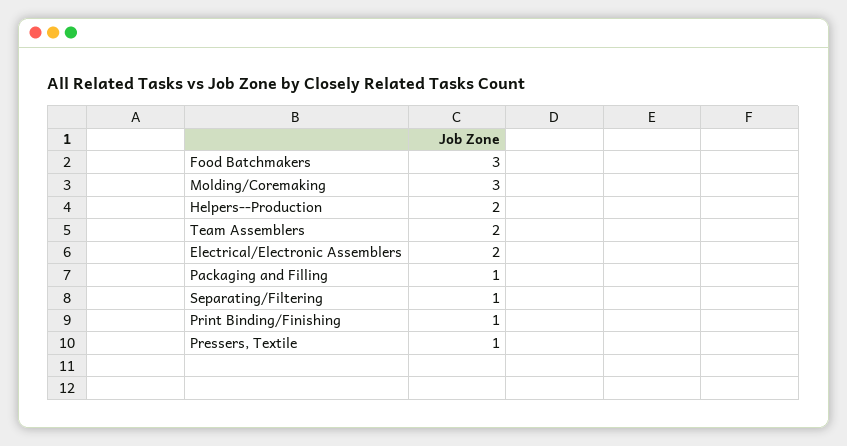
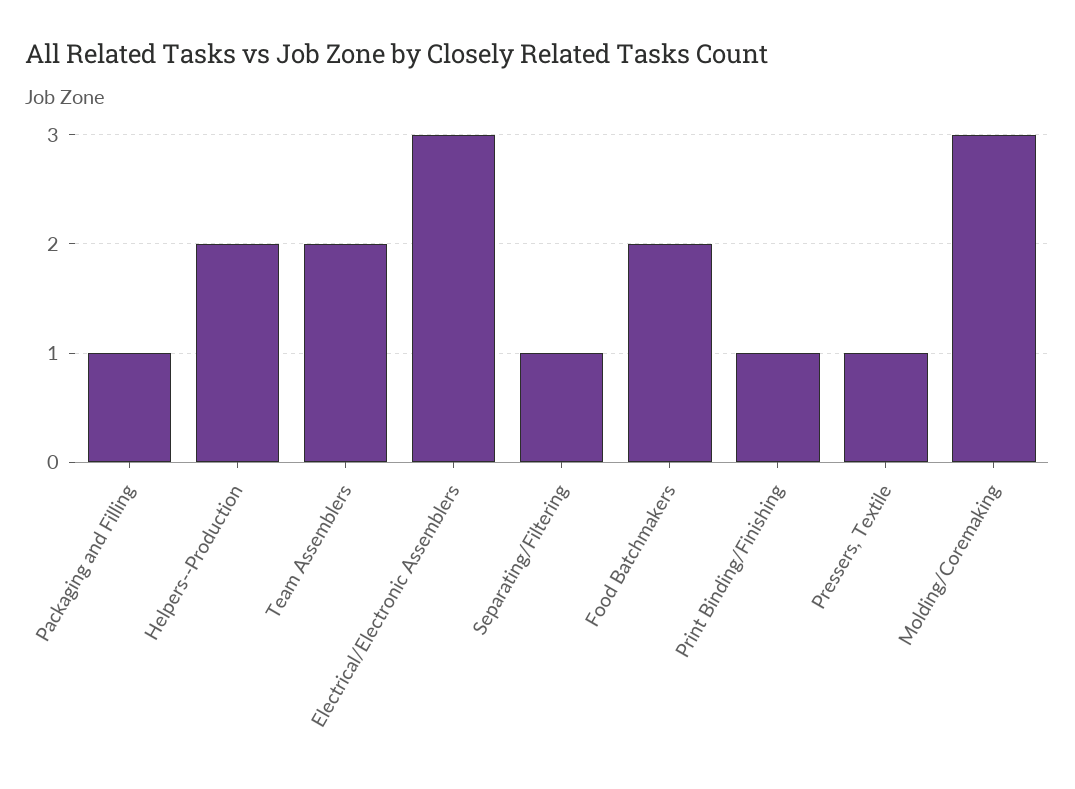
Food Batchmakers: 3 -> 2
Electrical/Electronic Assemblers: 2 -> 3

